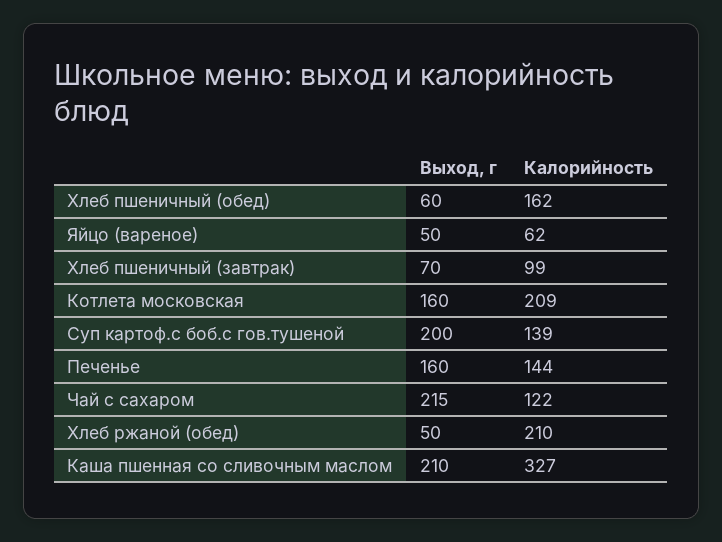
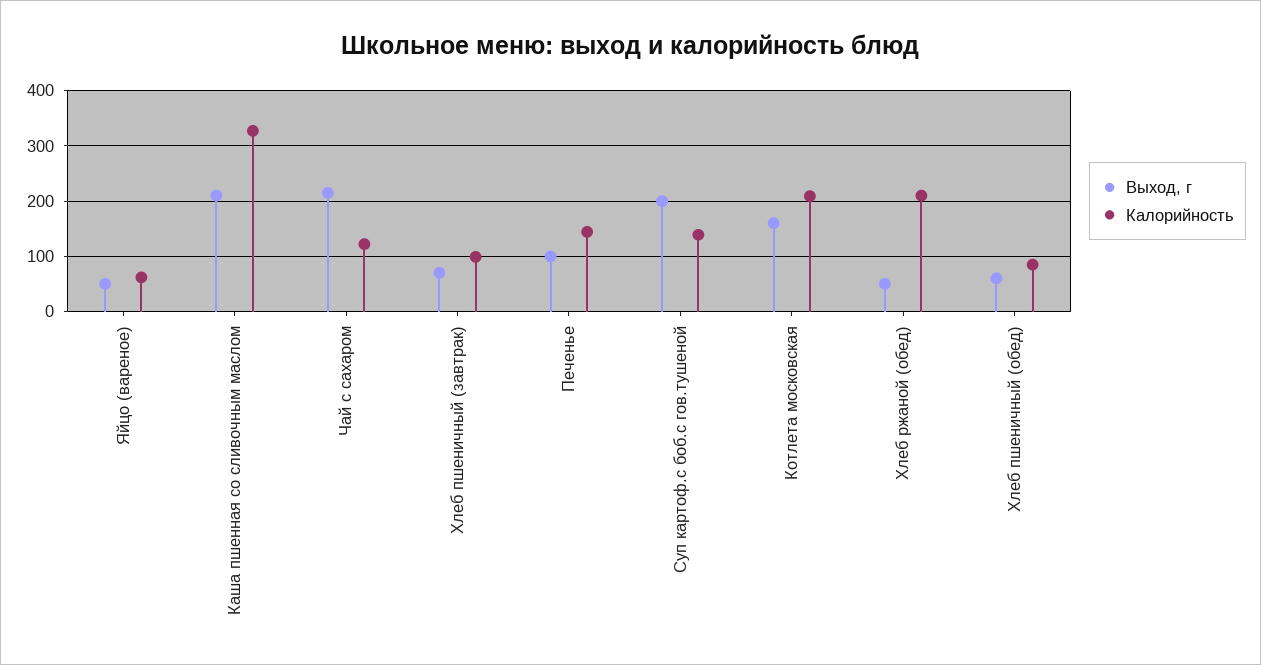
Калорийность, Хлеб пшеничный (обед): 162 -> 80
Выход, г, Печенье: 160 -> 100

